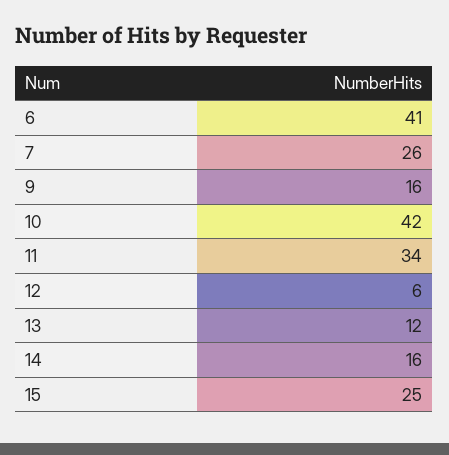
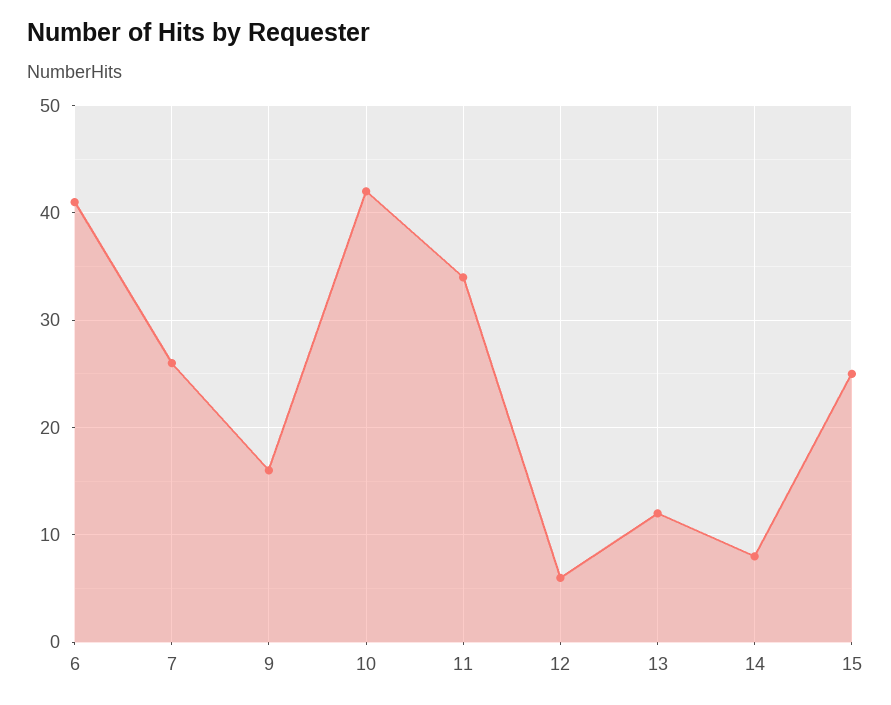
14: 16 -> 8

